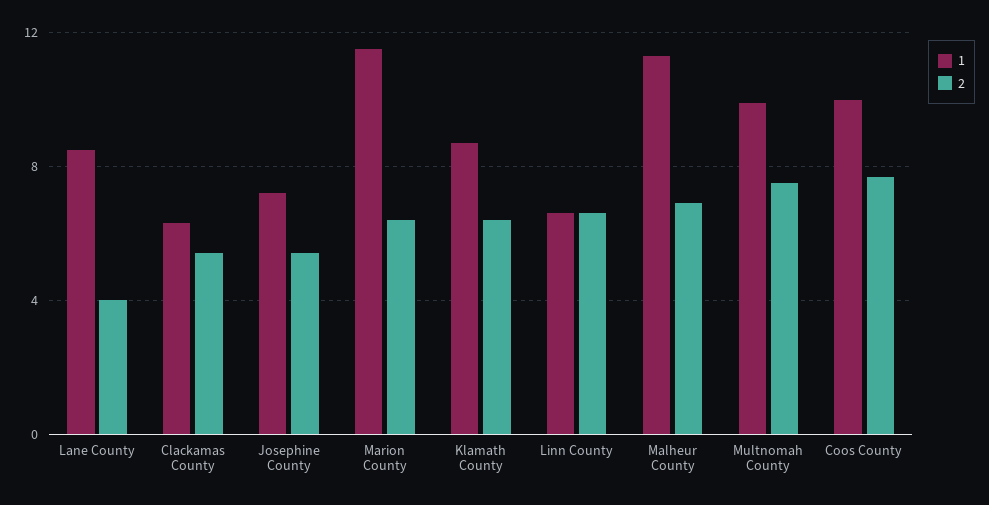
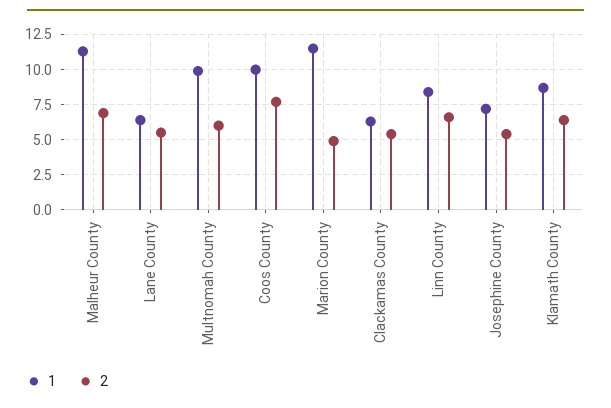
1, Lane County: 8.5 -> 6.5
2, Lane County: 4 -> 5.5
2, Marion County: 6.5 -> 5
1, Linn County: 6.5 -> 8.5
2, Multnomah County: 7.5 -> 6

